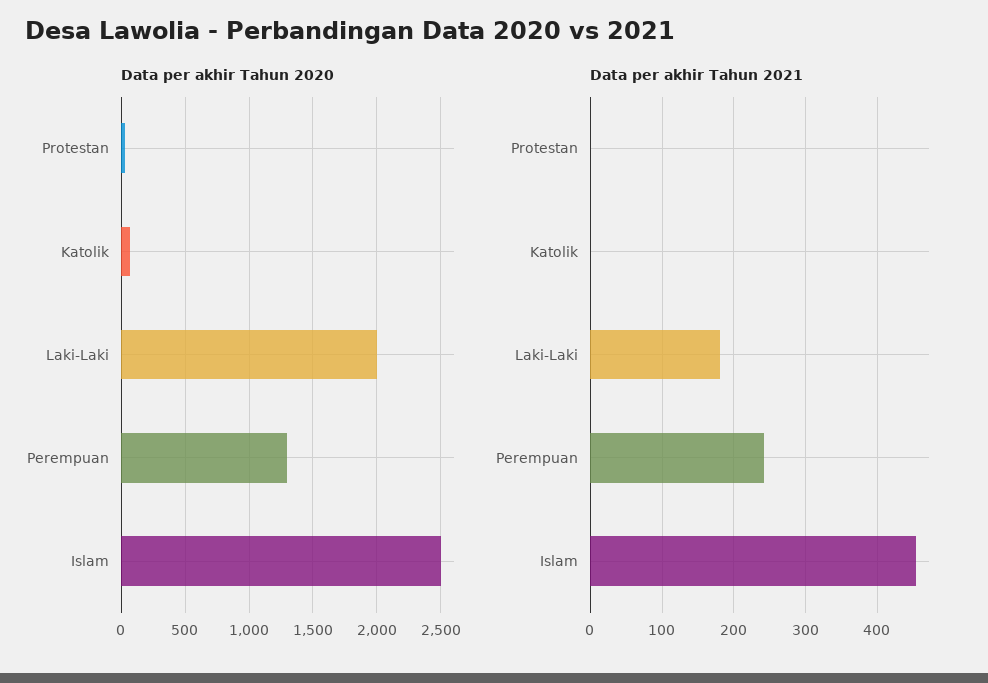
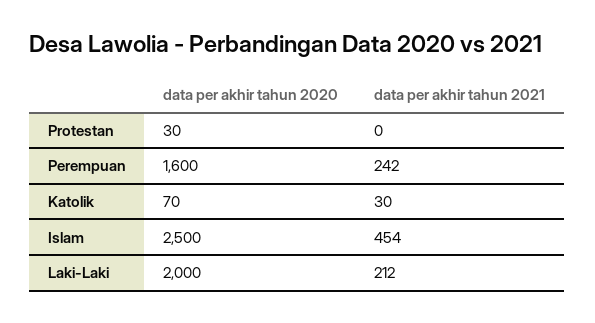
Data per akhir Tahun 2020, Perempuan: 1300 -> 1600
Data per akhir Tahun 2021, Katolik: 0 -> 30
Data per akhir Tahun 2021, Laki-Laki: 180 -> 212

